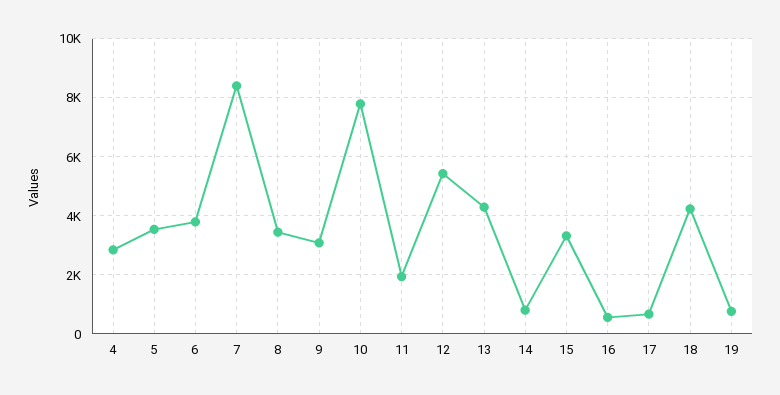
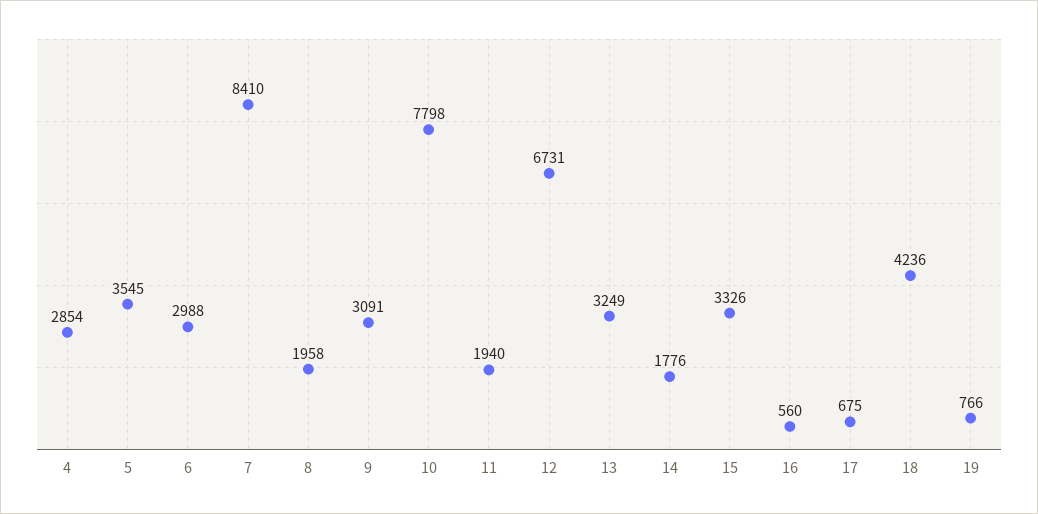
6: 3750 -> 2988
8: 3500 -> 1958
12: 5500 -> 6731
13: 4250 -> 3249
14: 750 -> 1776

